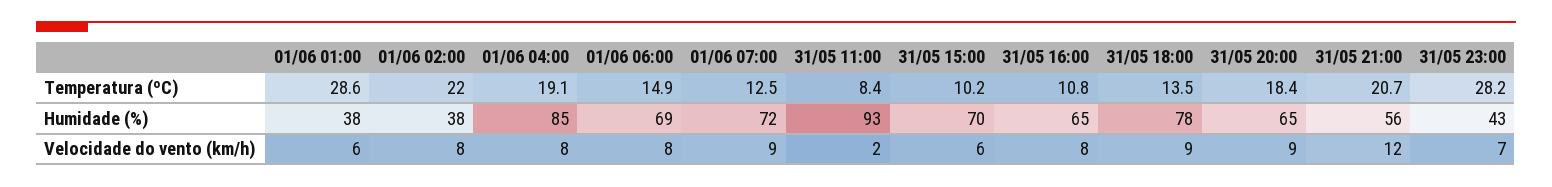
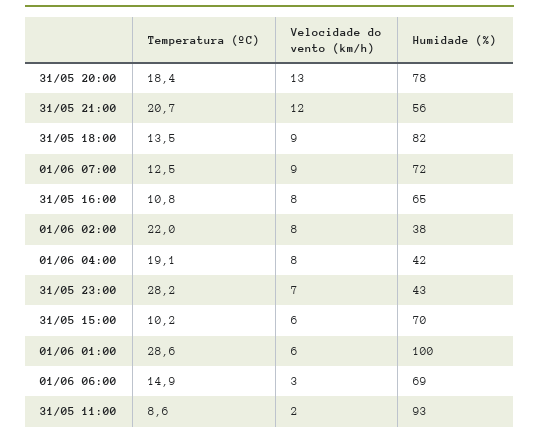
31/05 11:00, Temperatura (ºC): 8.4 -> 8.6
01/06 01:00, Humidade (%): 38 -> 100
01/06 04:00, Humidade (%): 85 -> 42
31/05 18:00, Humidade (%): 78 -> 82
31/05 20:00, Humidade (%): 65 -> 78
01/06 06:00, Velocidade do vento (km/h): 8 -> 3
31/05 20:00, Velocidade do vento (km/h): 9 -> 13

